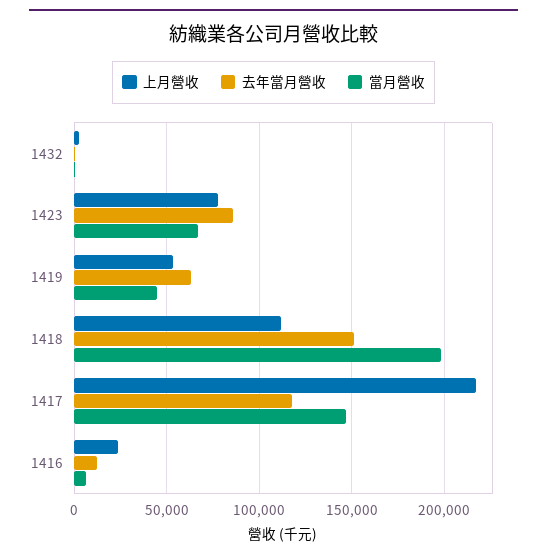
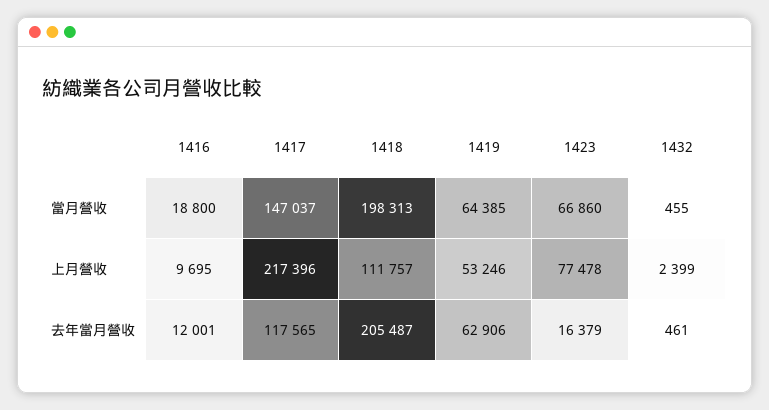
去年當月營收, 1423: 85000 -> 16379
當月營收, 1419: 45000 -> 64385
去年當月營收, 1418: 150000 -> 205487
上月營收, 1416: 25000 -> 9695
當月營收, 1416: 5000 -> 18800

